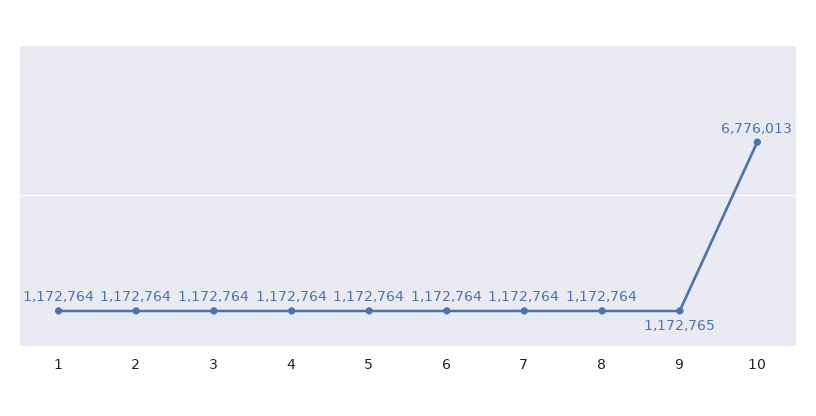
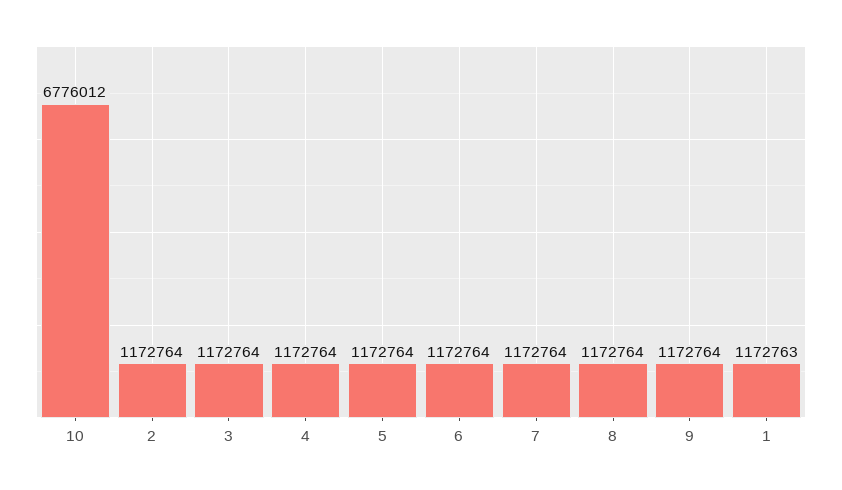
1: 1172764 -> 1172763
9: 1172765 -> 1172764
10: 6776013 -> 6776012

